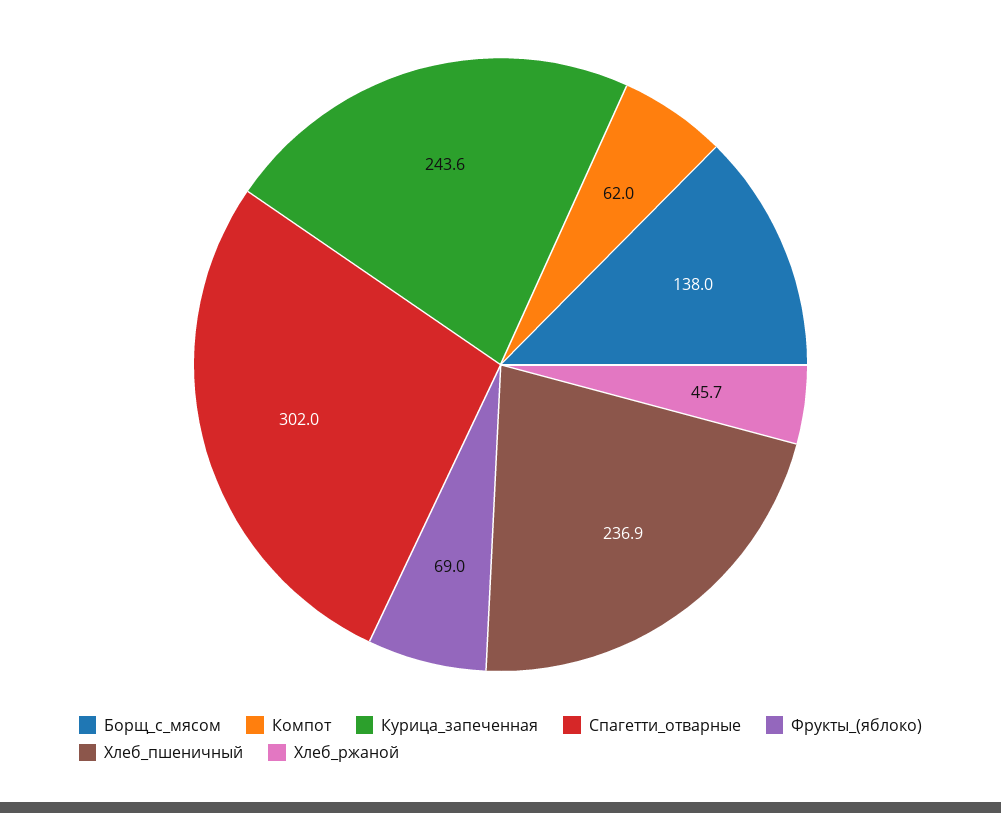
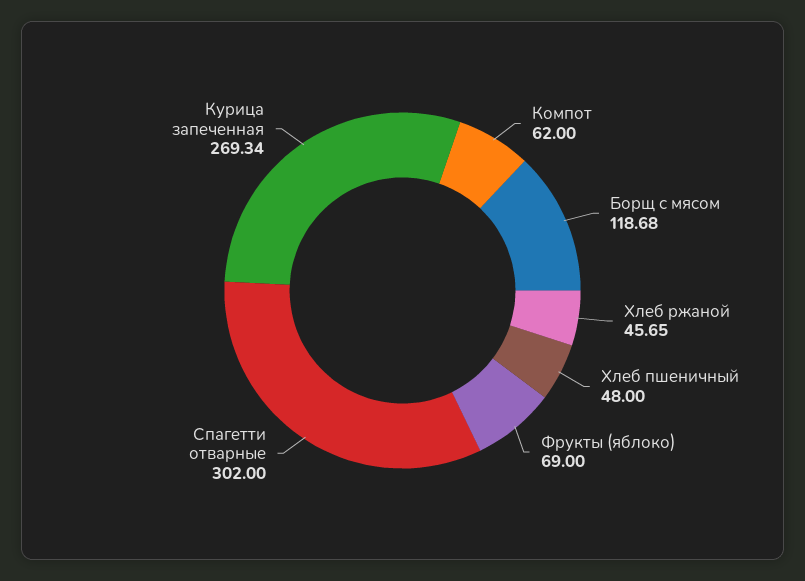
Борщ_с_мясом: 138 -> 118.68
Курица_запеченная: 243.6 -> 269.34
Хлеб_пшеничный: 236.9 -> 48

